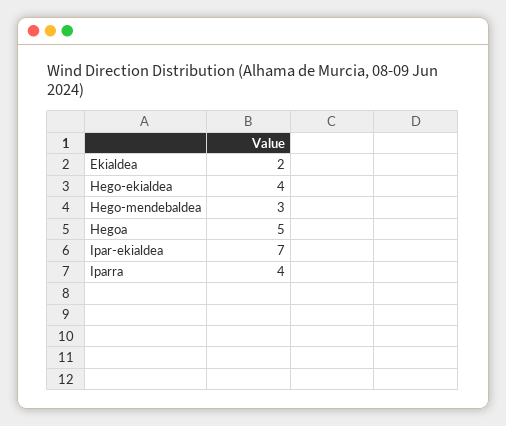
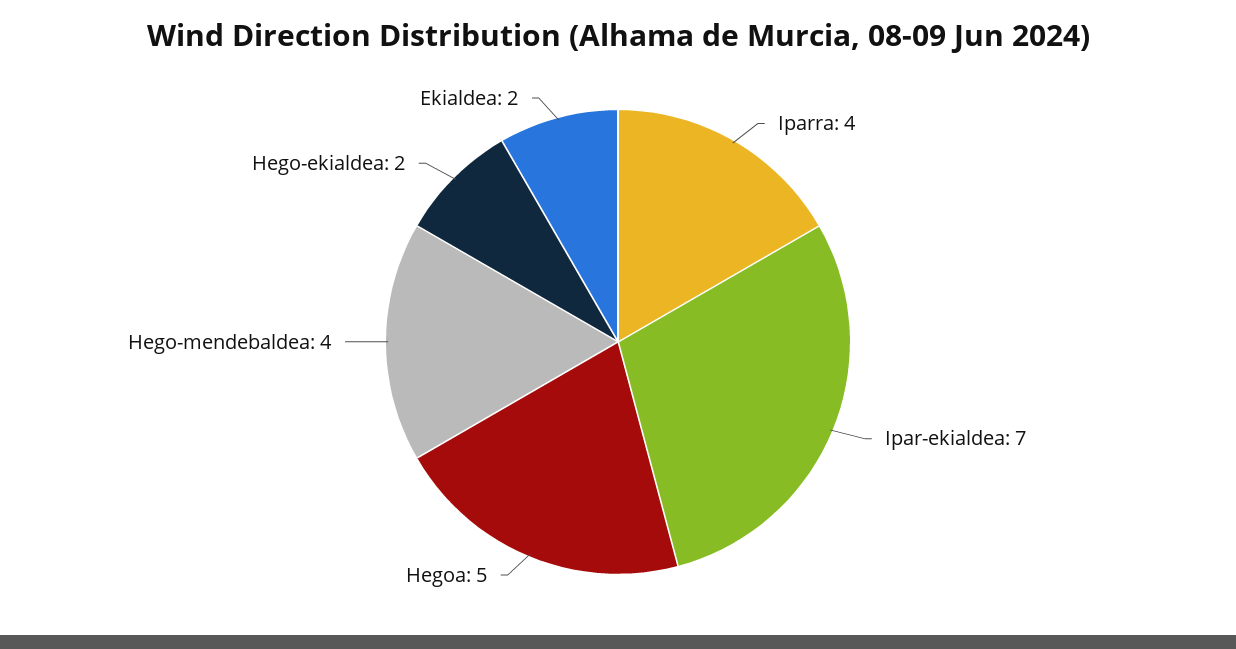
Hego-ekialdea: 4 -> 2
Hego-mendebaldea: 3 -> 4

